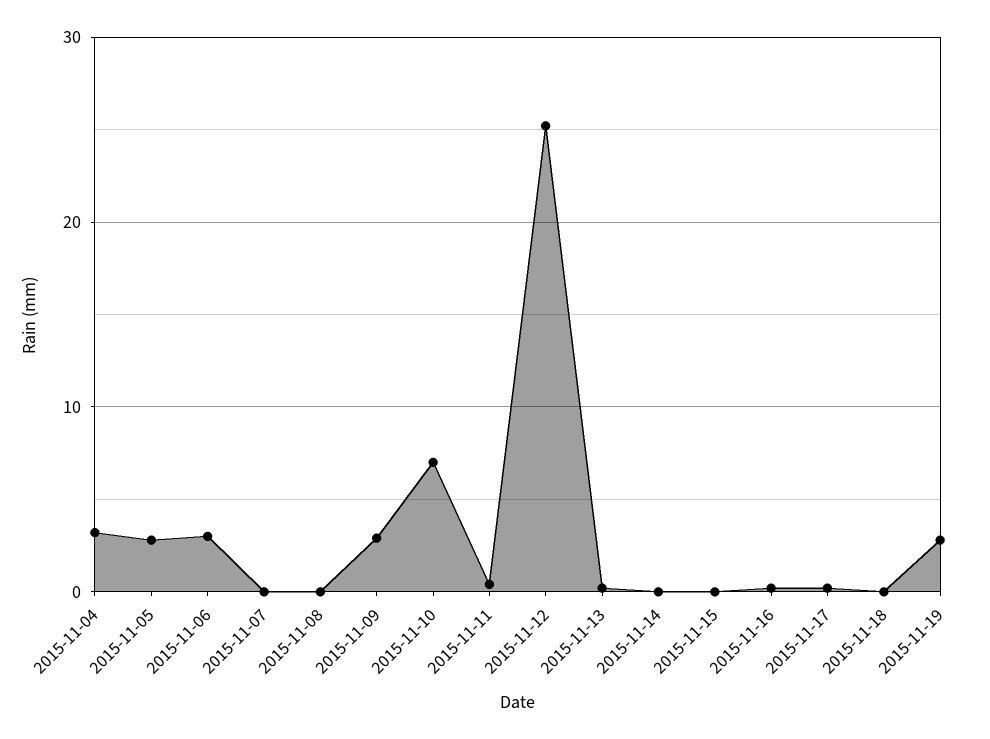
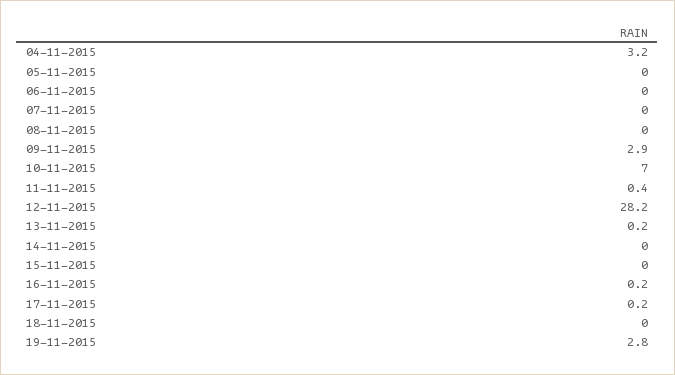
2015-11-05: 3 -> 0
2015-11-06: 3 -> 0
2015-11-12: 25 -> 28.2

